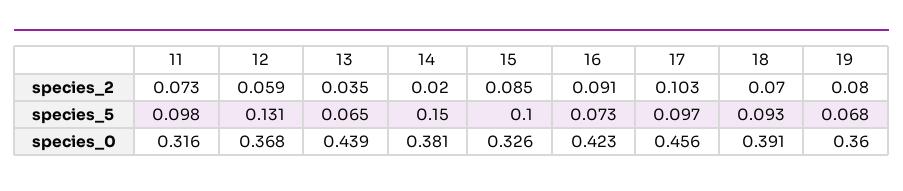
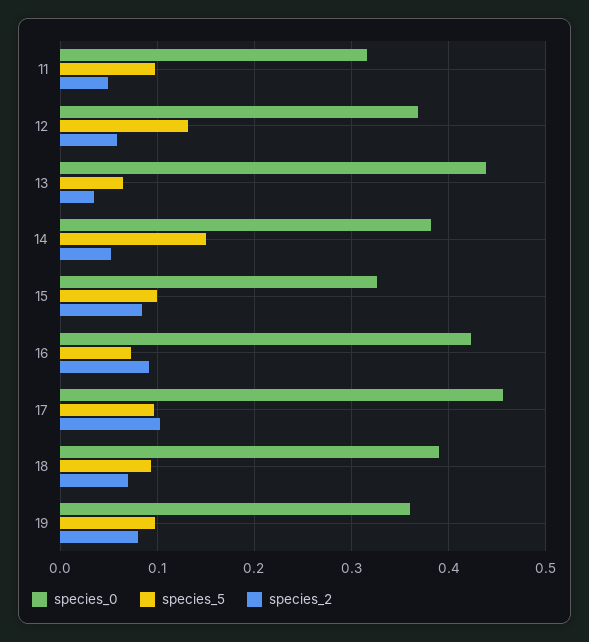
species_2, 11: 0.073 -> 0.05
species_2, 14: 0.02 -> 0.05
species_5, 19: 0.068 -> 0.1

